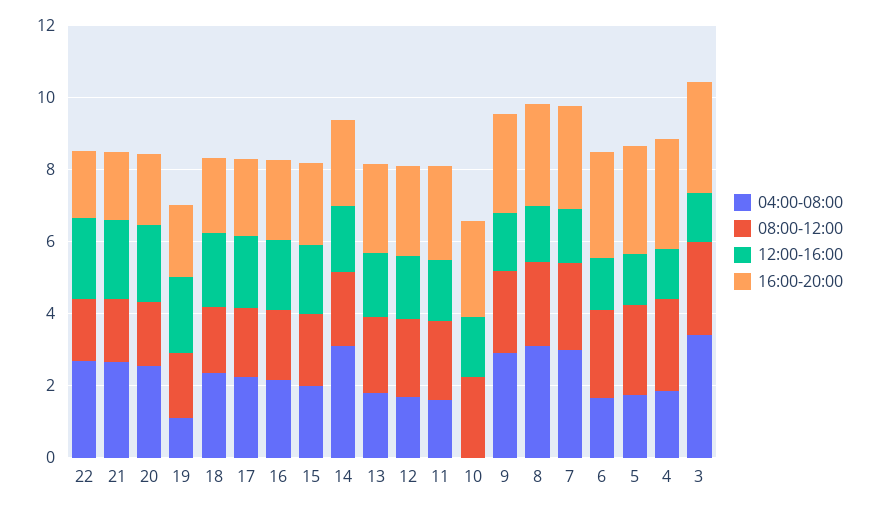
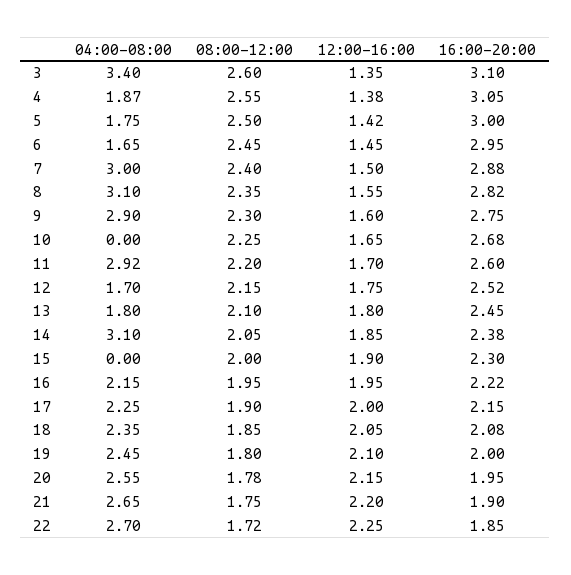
04:00-08:00, 19: 1 -> 2.45
04:00-08:00, 15: 2 -> 0
04:00-08:00, 11: 1.5 -> 2.92

